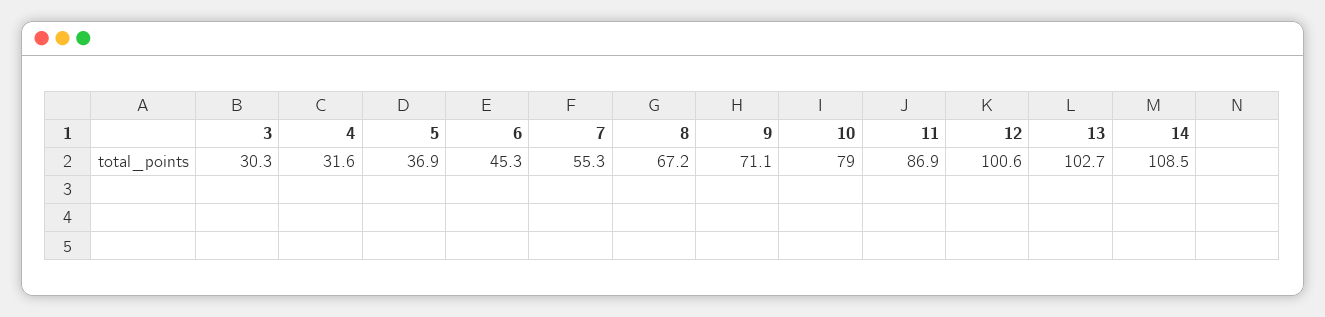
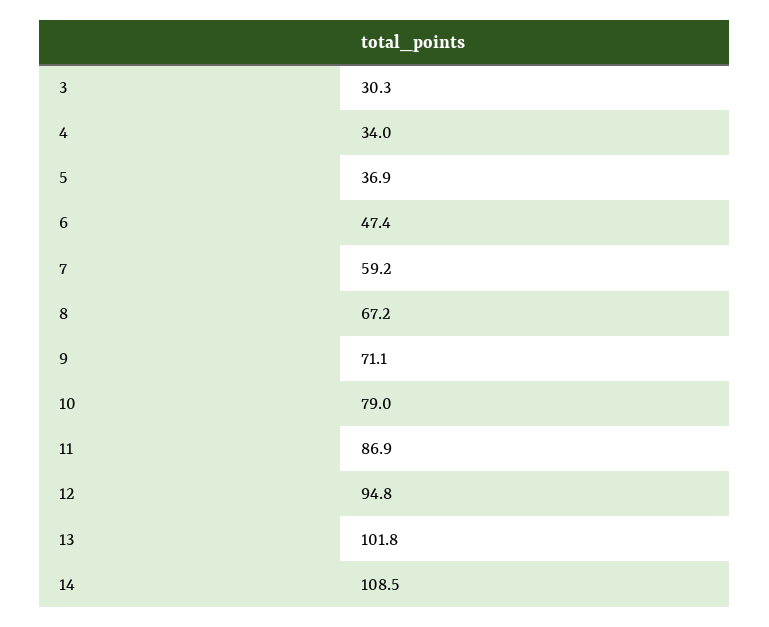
4: 31.6 -> 34
6: 45.3 -> 47.4
7: 55.3 -> 59.2
12: 100.6 -> 94.8
13: 102.7 -> 101.8

